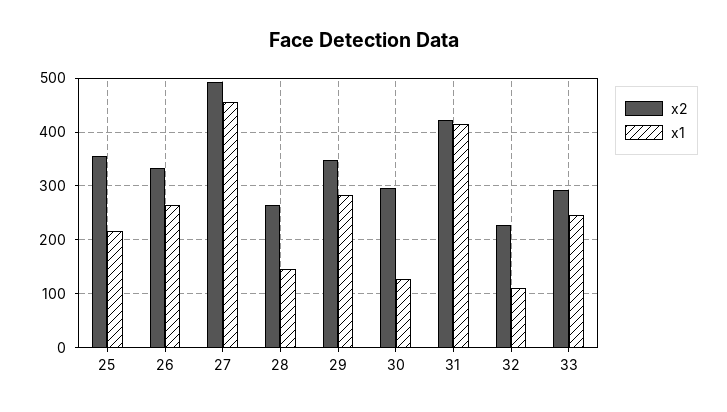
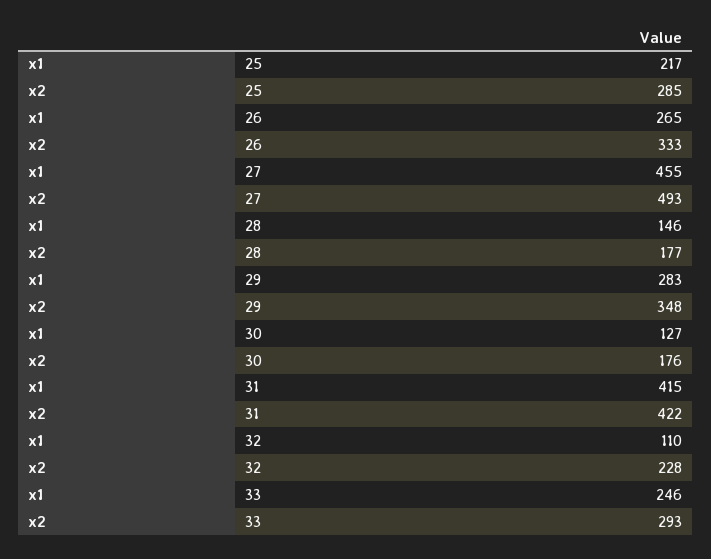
x2, 25: 360 -> 285
x2, 28: 260 -> 177
x2, 30: 300 -> 176

